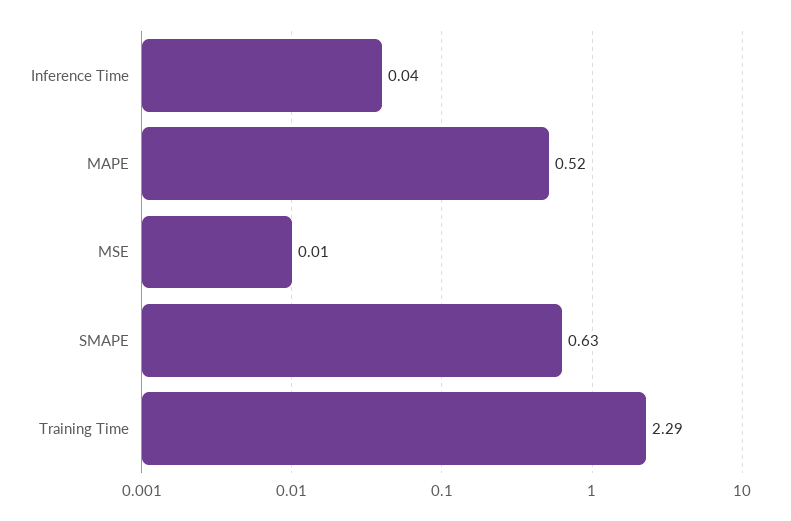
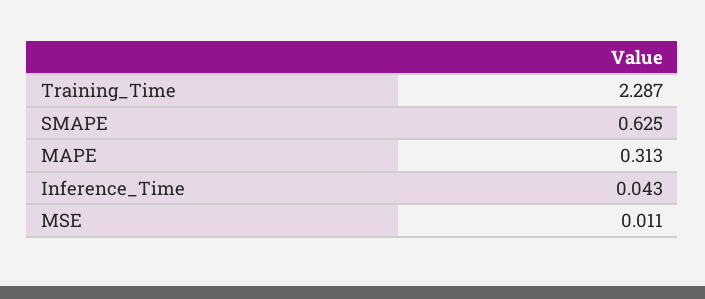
MAPE: 0.52 -> 0.313

